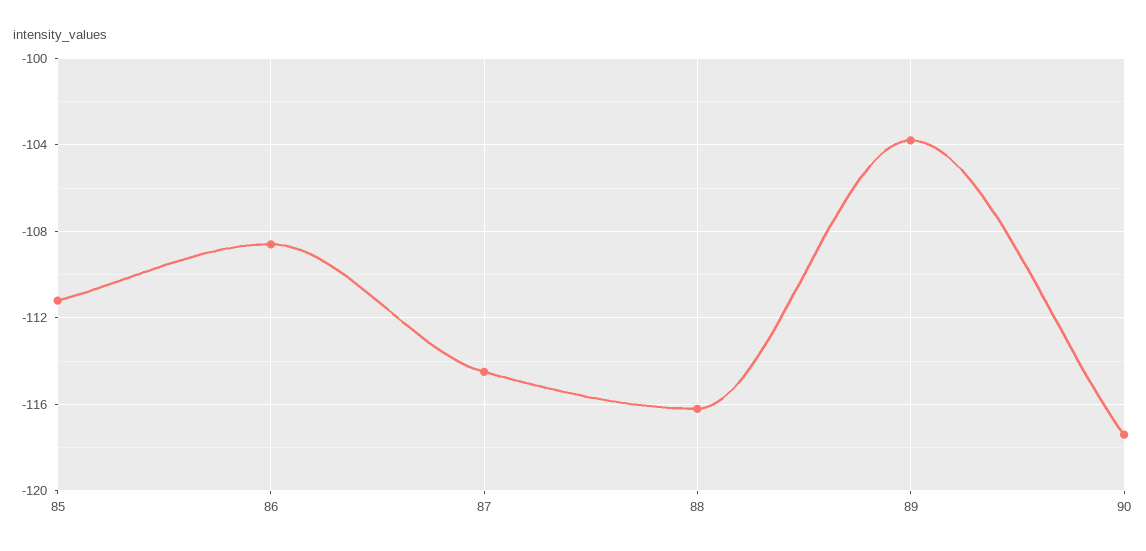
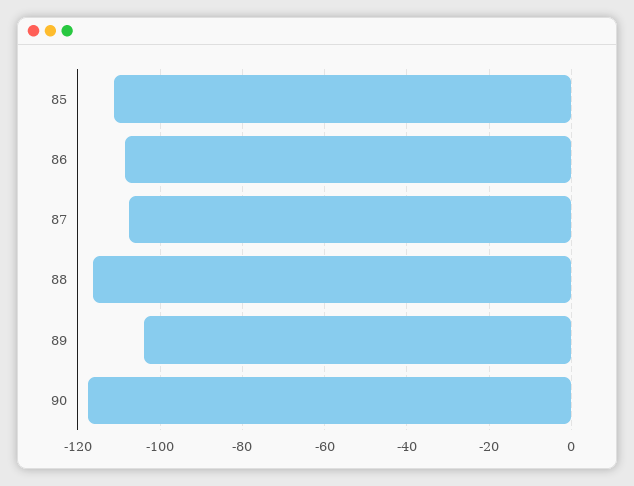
87: -114.5 -> -108

